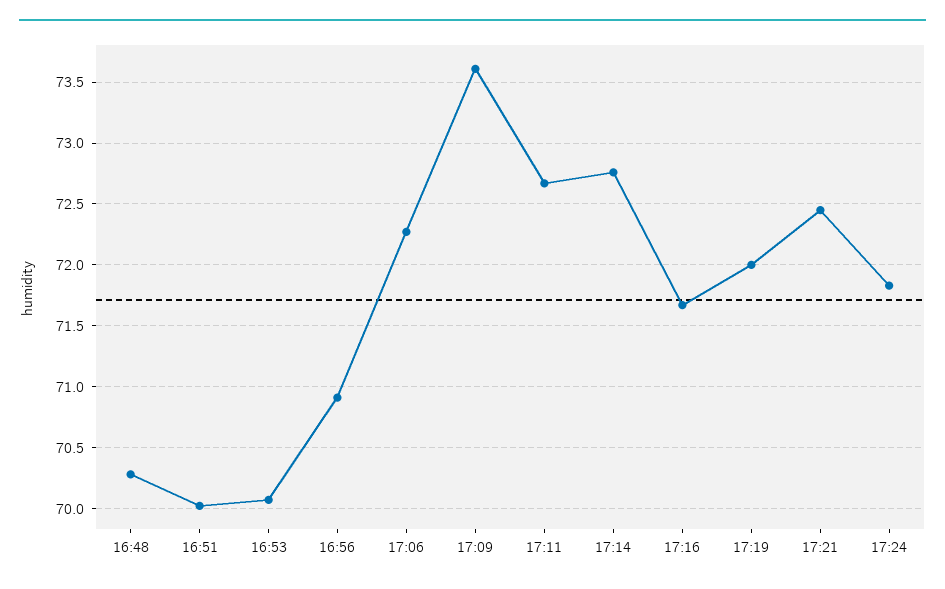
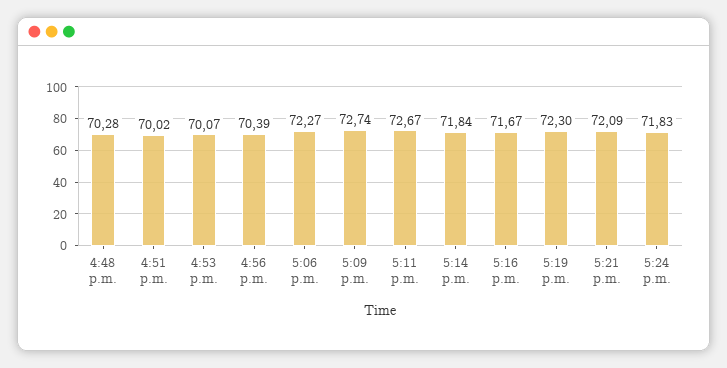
16:56: 70.9 -> 70.39
17:09: 73.6 -> 72.74
17:14: 72.75 -> 71.84
17:19: 72 -> 72.3
17:21: 72.45 -> 72.09

